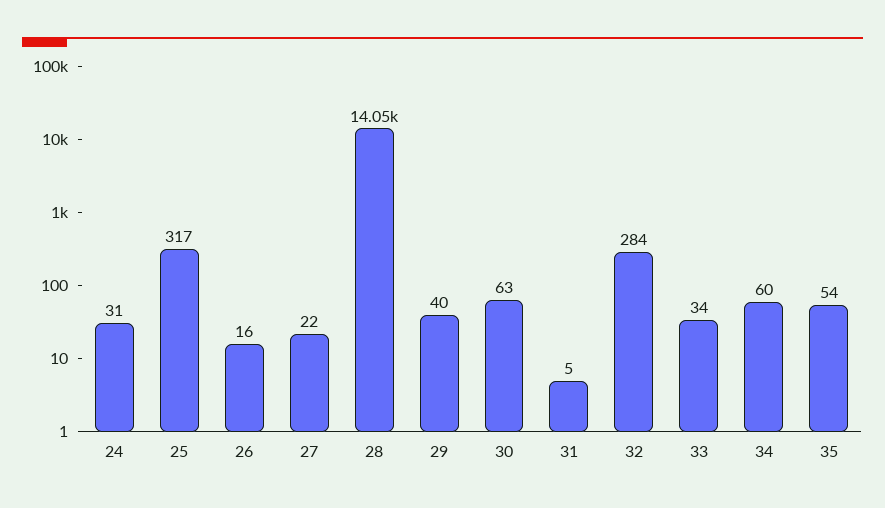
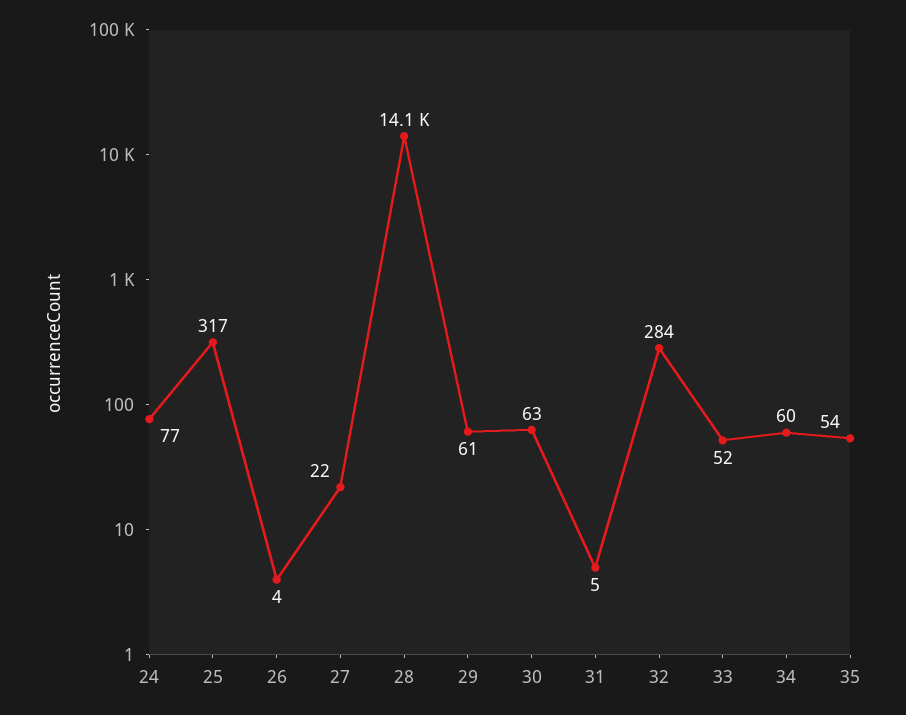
24: 31 -> 77
26: 16 -> 4
29: 40 -> 61
33: 34 -> 52

